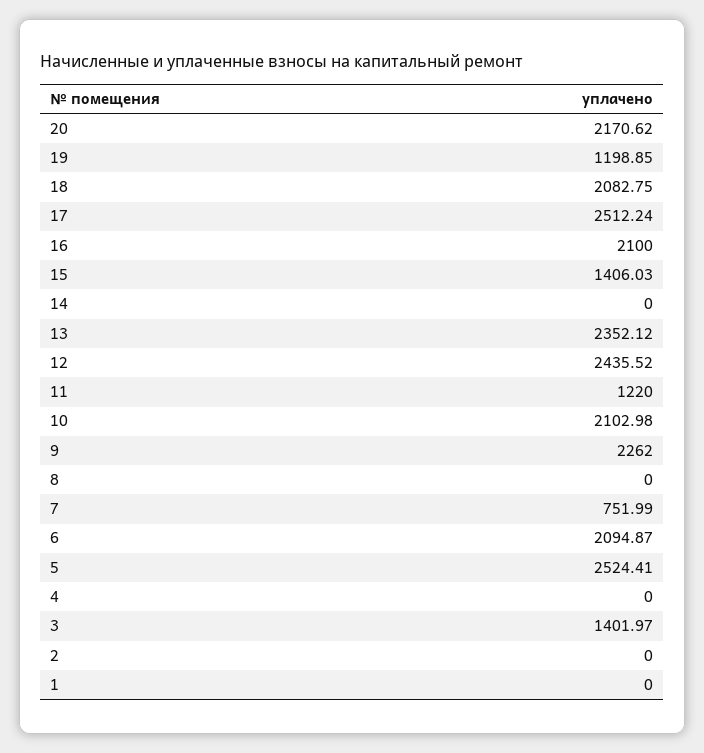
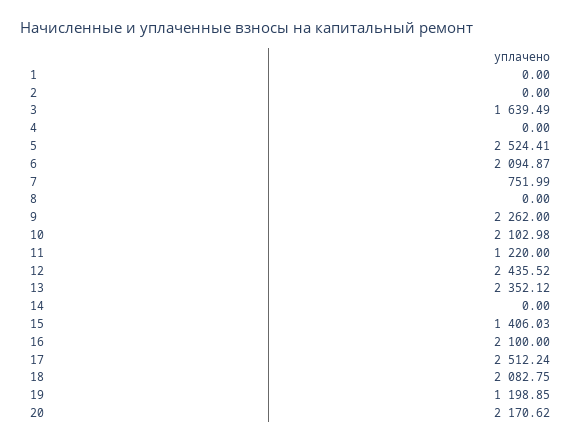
3: 1401.97 -> 1639.49

